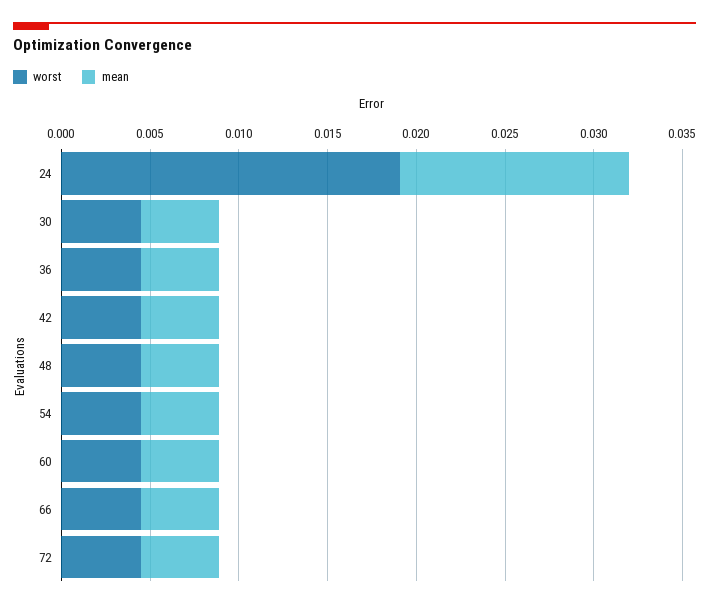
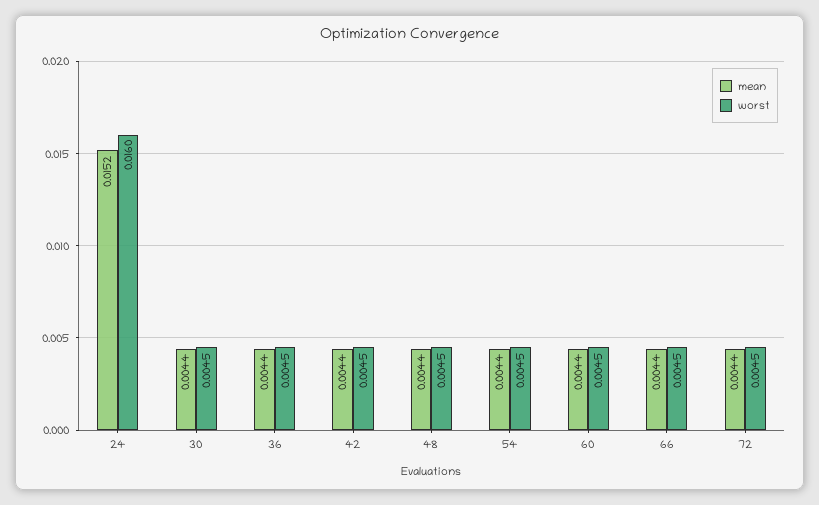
worst, 24: 0.019 -> 0.016
mean, 24: 0.013 -> 0.0152

